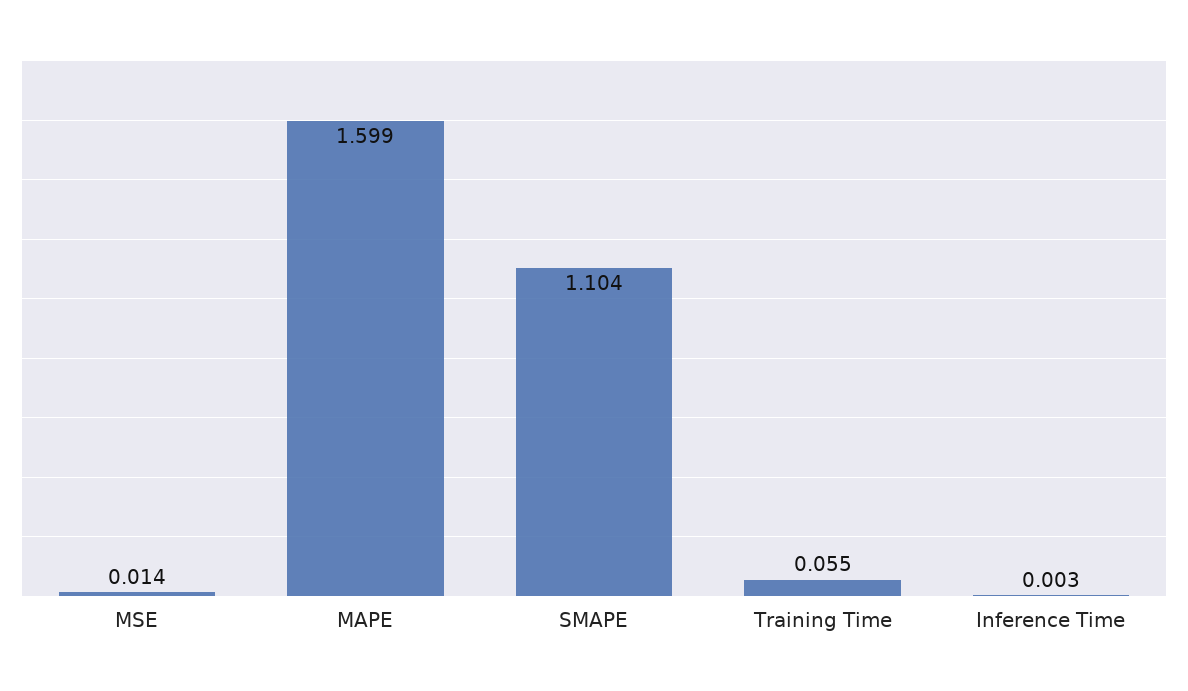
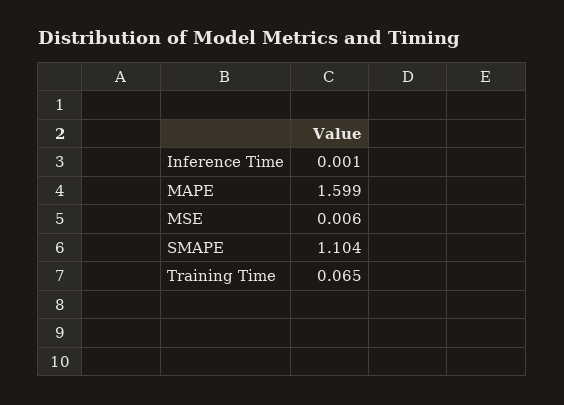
MSE: 0.014 -> 0.006
Training Time: 0.055 -> 0.065
Inference Time: 0.003 -> 0.001

